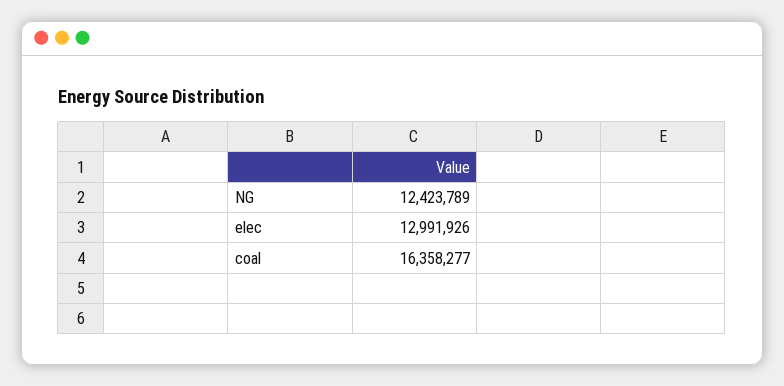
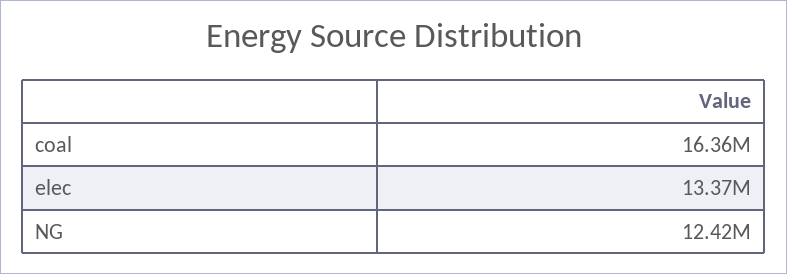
elec: 12991926 -> 13370000

